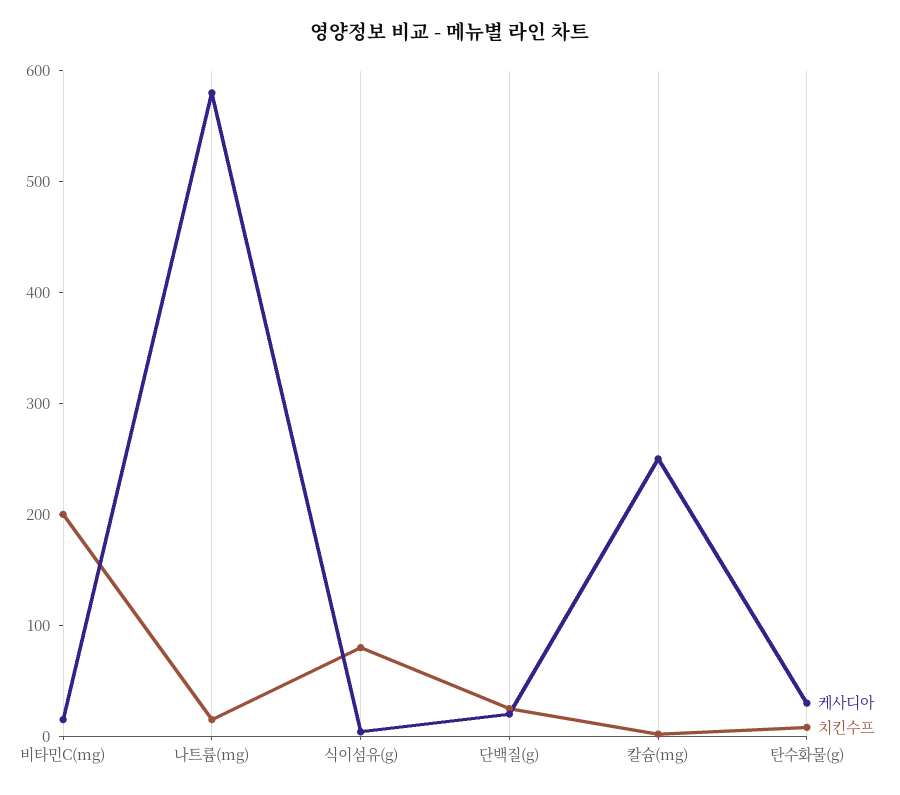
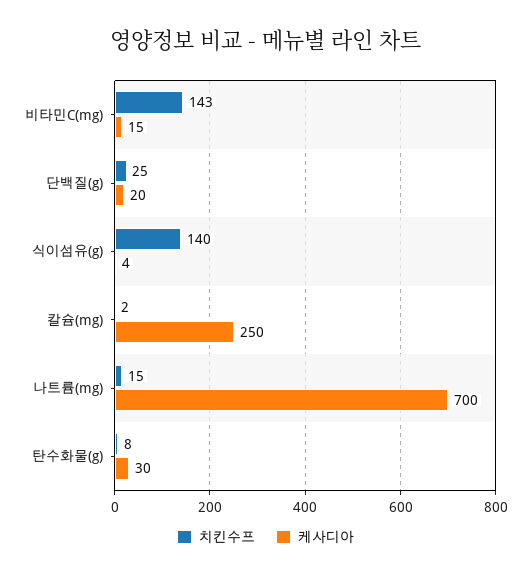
치킨수프, 비타민C(mg): 200 -> 143
케사디아, 나트륨(mg): 580 -> 700
치킨수프, 식이섬유(g): 80 -> 140

